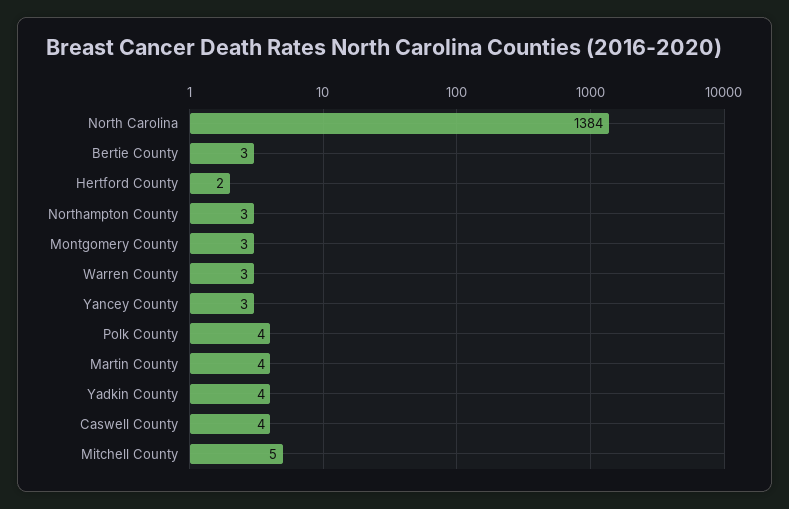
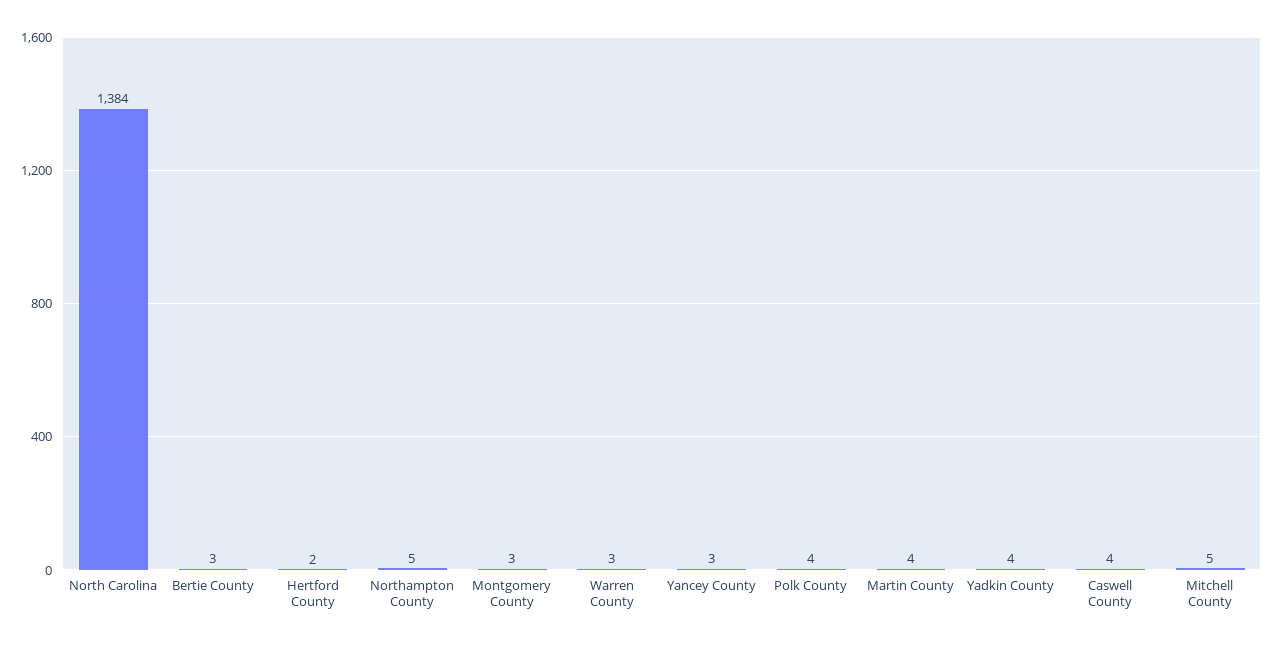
Northampton County: 3 -> 5

